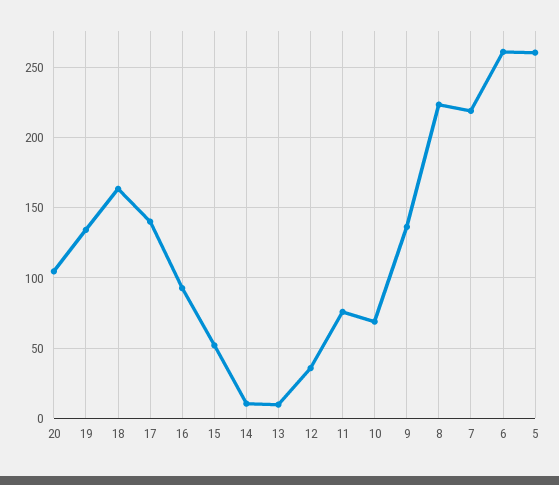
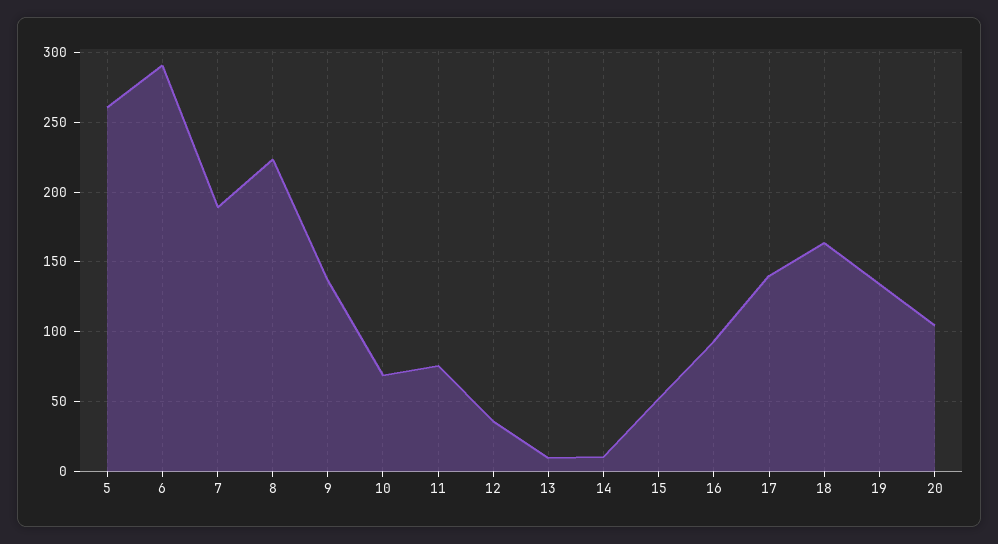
7: 220 -> 190
6: 260 -> 290

